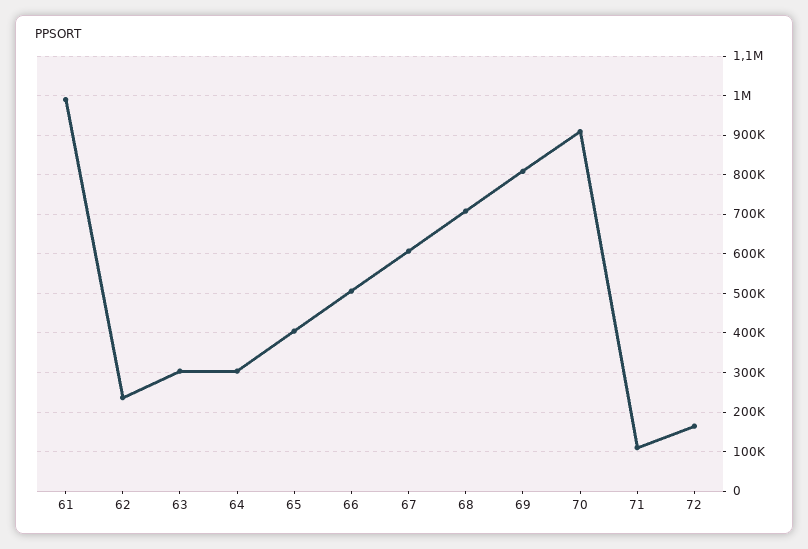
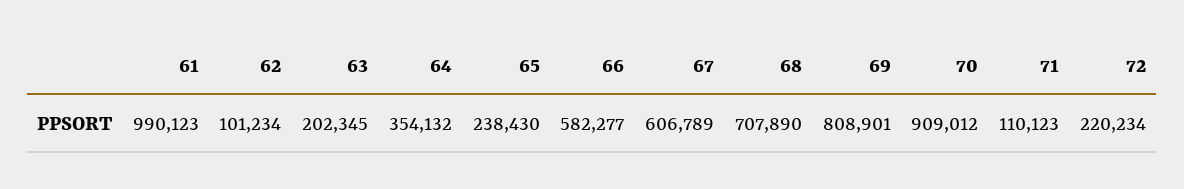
62: 240000 -> 101234
63: 300000 -> 202345
64: 300000 -> 354132
65: 400000 -> 238430
66: 500000 -> 582277
72: 160000 -> 220234

